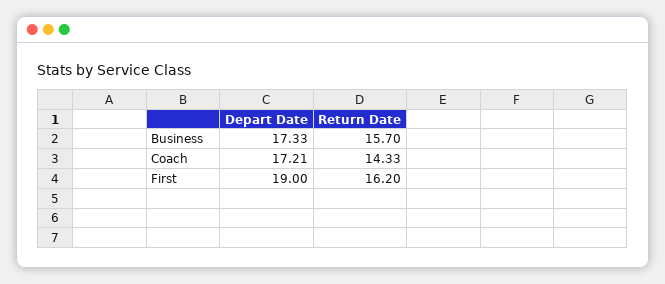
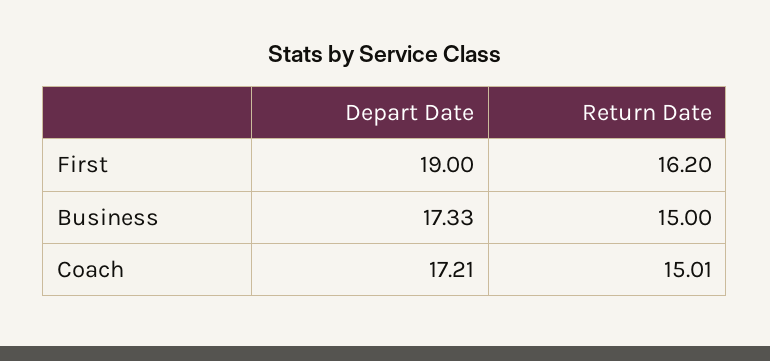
Return Date, Business: 15.7 -> 15
Return Date, Coach: 14.33 -> 15.01

